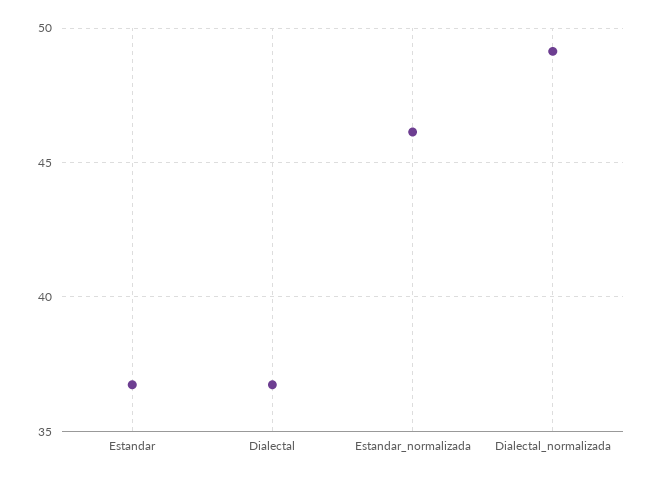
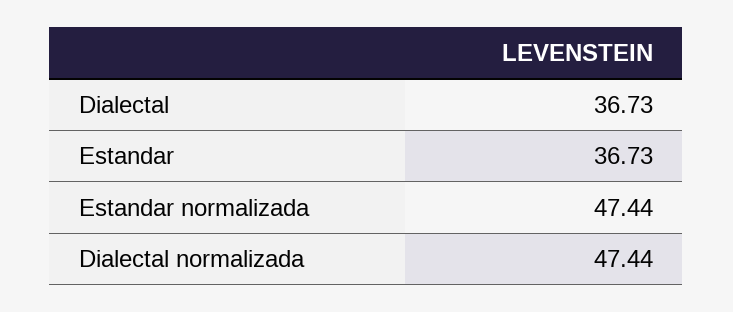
Estandar_normalizada: 46 -> 47.44
Dialectal_normalizada: 49 -> 47.44

